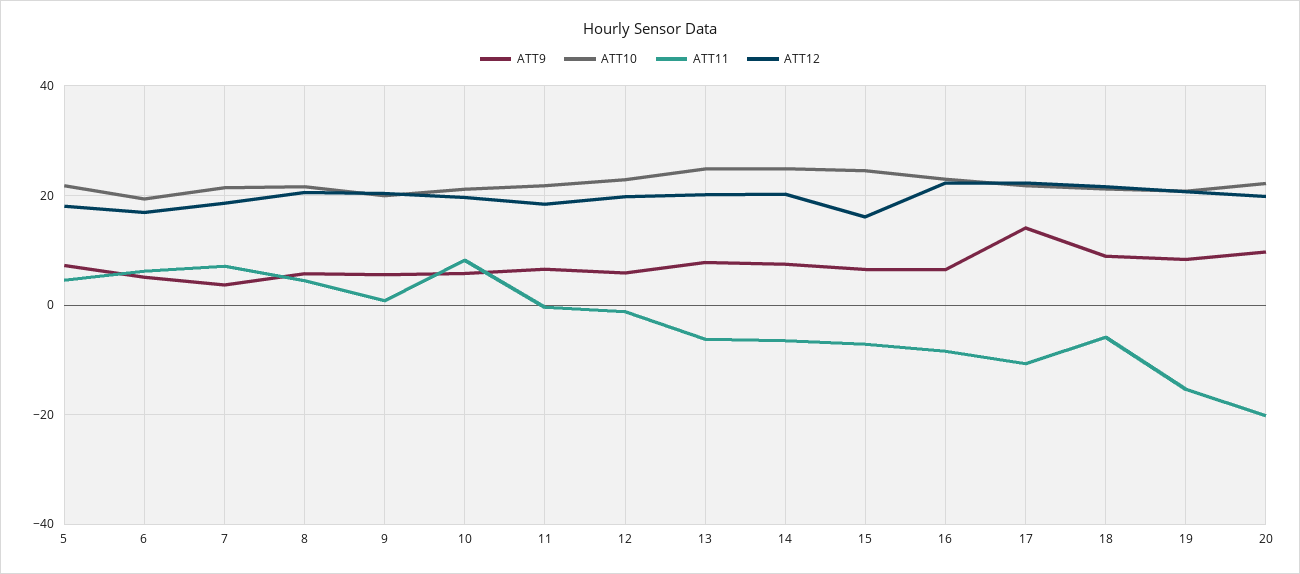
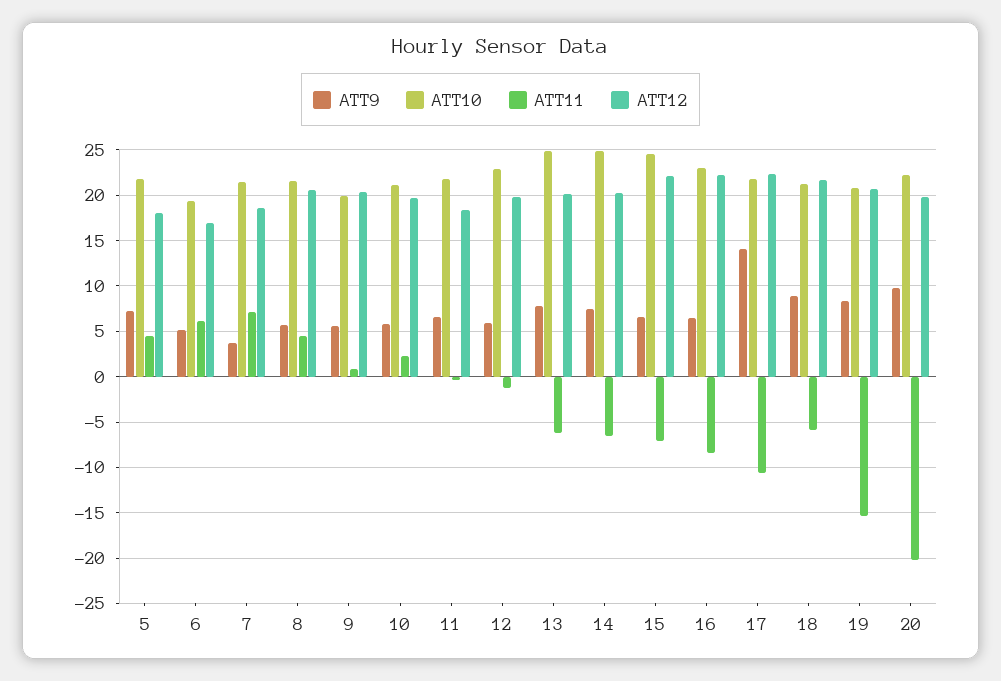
ATT11, 10: 8 -> 2
ATT12, 15: 16 -> 22

